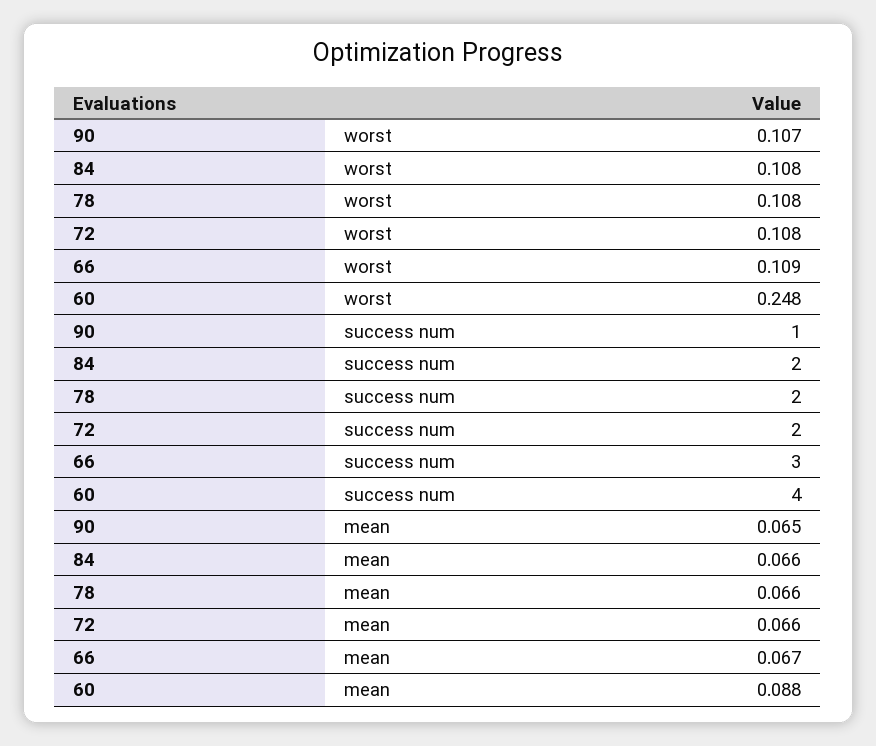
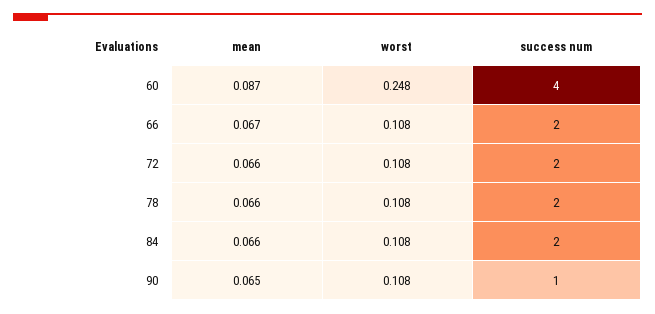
90, worst: 0.107 -> 0.108
66, worst: 0.109 -> 0.108
66, success num: 3 -> 2
60, mean: 0.088 -> 0.087

